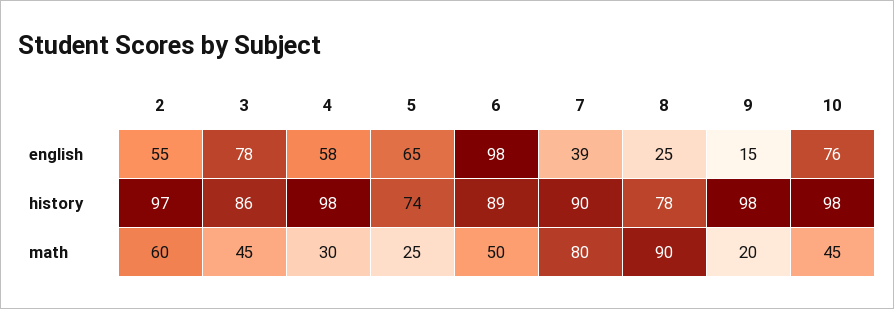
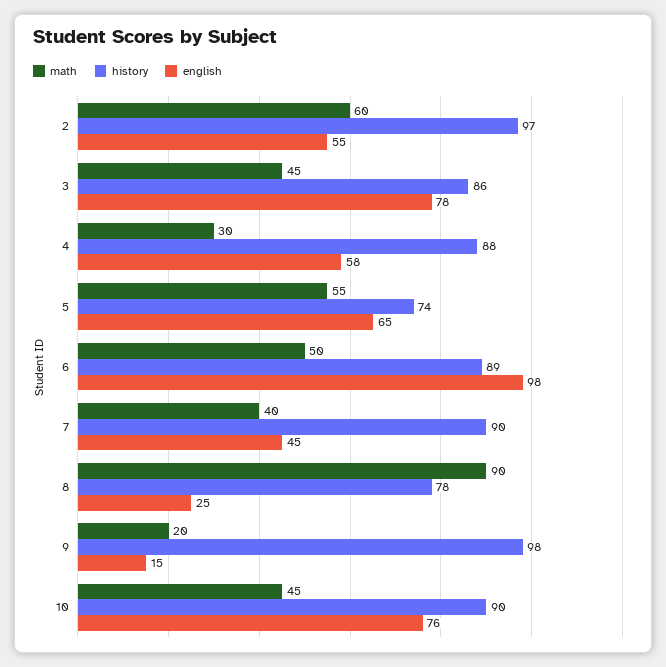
english, 7: 39 -> 45
history, 4: 98 -> 88
history, 10: 98 -> 90
math, 5: 25 -> 55
math, 7: 80 -> 40

